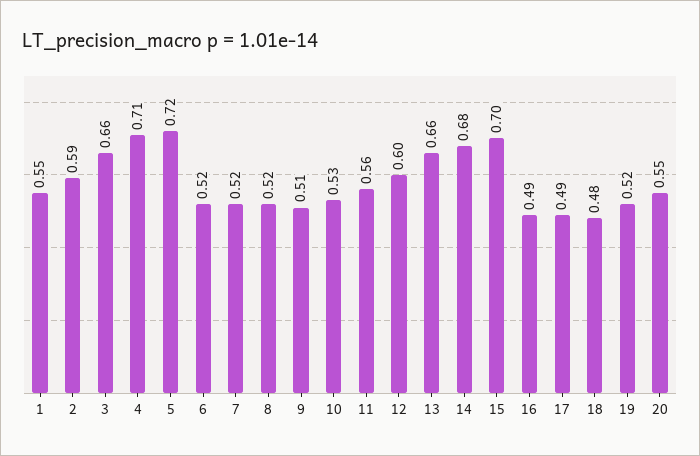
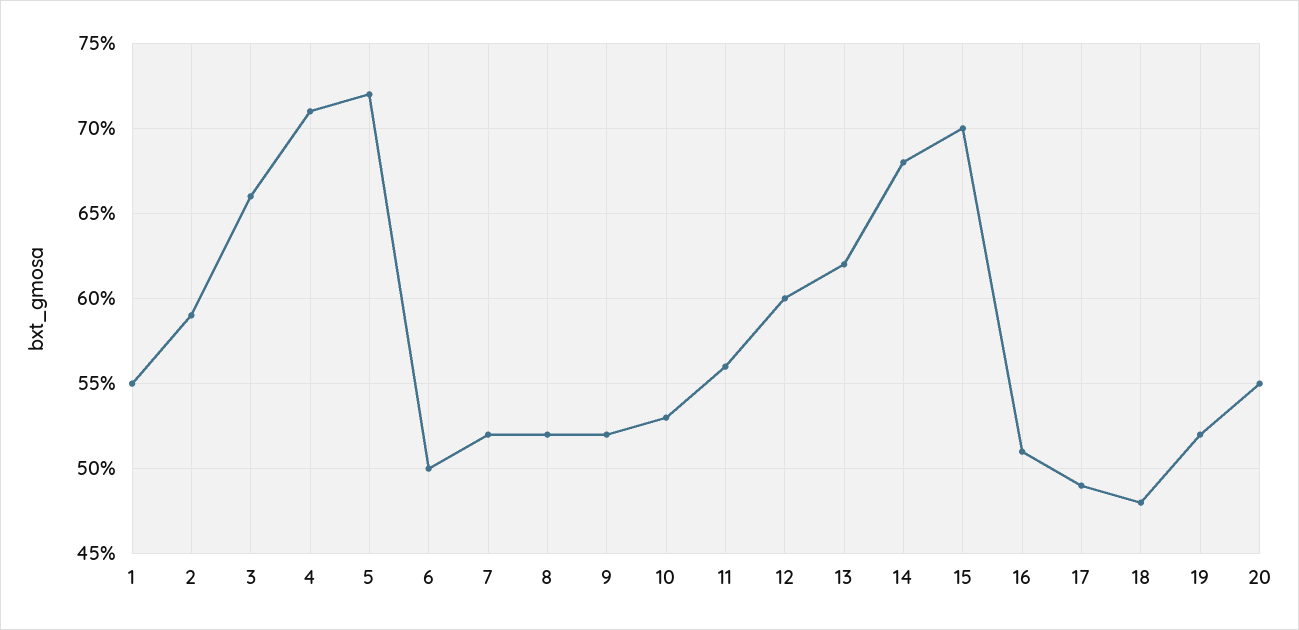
6: 0.52 -> 0.5
9: 0.51 -> 0.52
13: 0.66 -> 0.62
16: 0.49 -> 0.51

